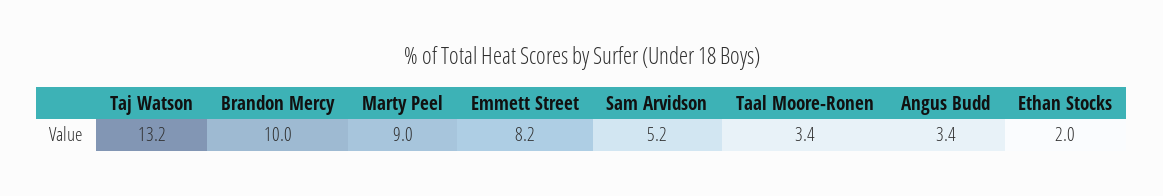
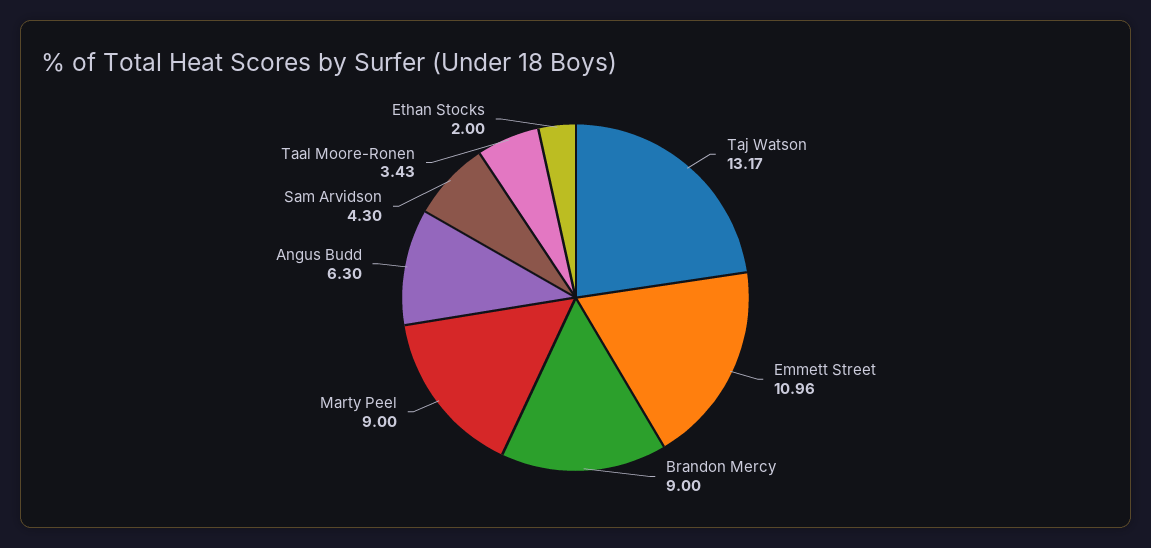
Brandon Mercy: 10 -> 9
Emmett Street: 8.2 -> 10.96
Sam Arvidson: 5.2 -> 4.3
Angus Budd: 3.4 -> 6.3

